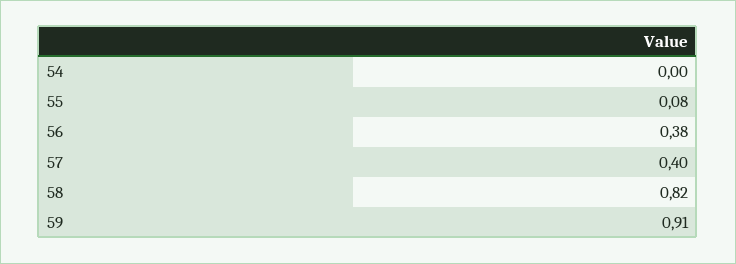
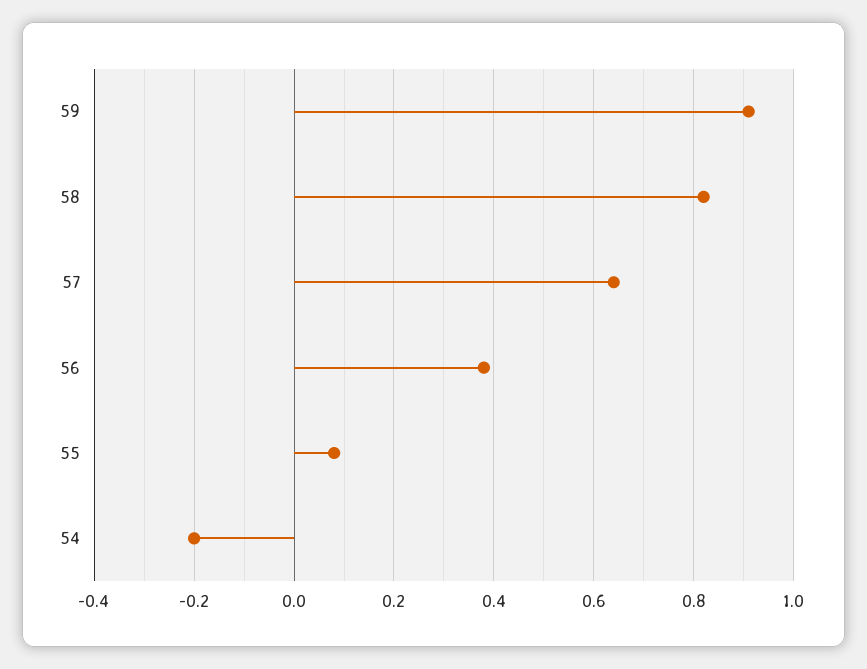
54: 0 -> -0.2
57: 0.4 -> 0.65

